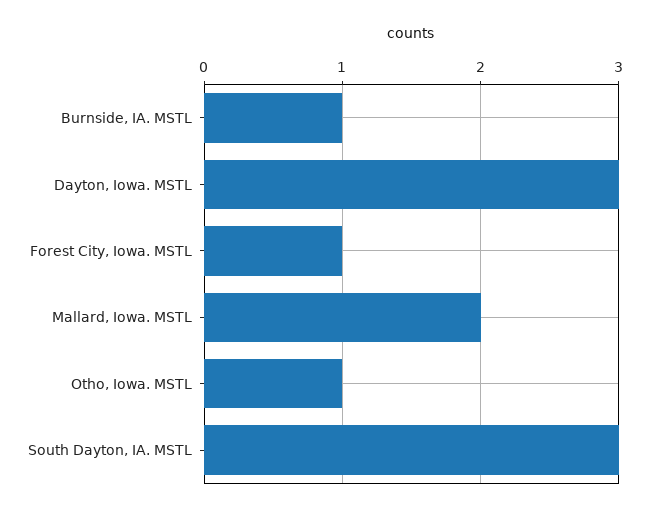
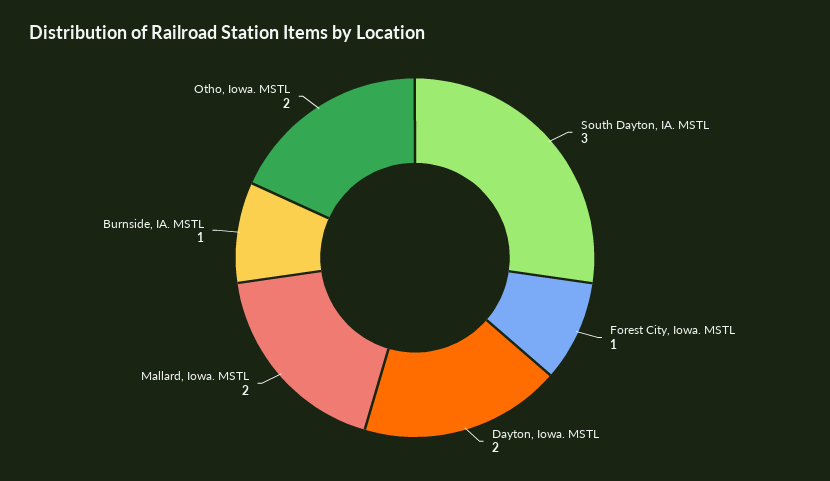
Dayton, Iowa. MSTL: 3 -> 2
Otho, Iowa. MSTL: 1 -> 2

